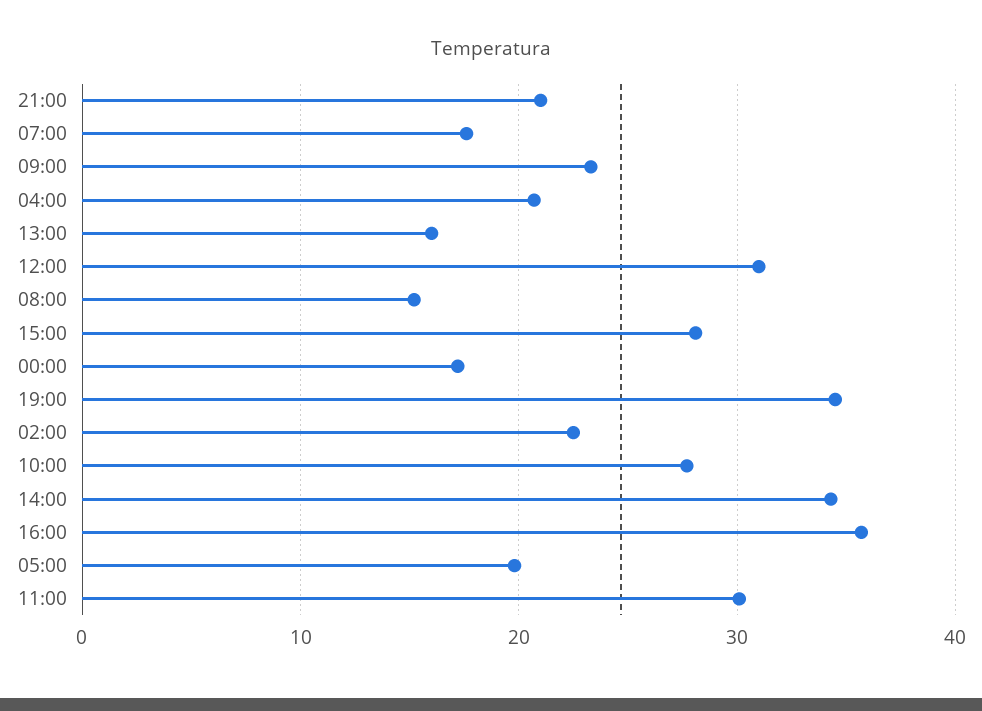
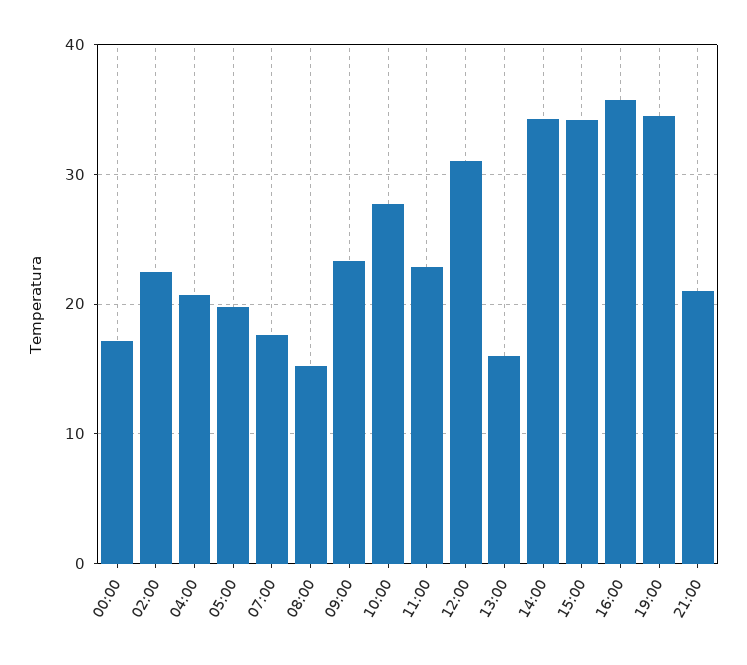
15:00: 28 -> 34
11:00: 30 -> 23

